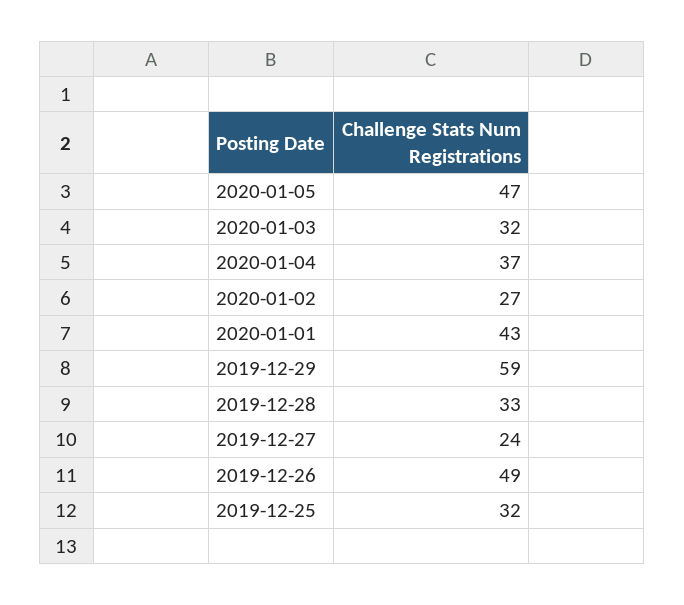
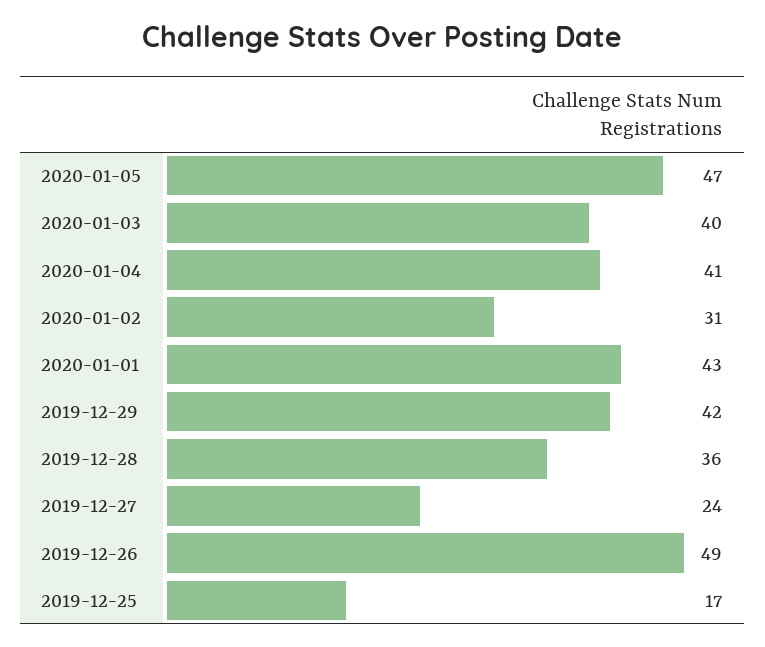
2020-01-03: 32 -> 40
2020-01-04: 37 -> 41
2020-01-02: 27 -> 31
2019-12-29: 59 -> 42
2019-12-28: 33 -> 36
2019-12-25: 32 -> 17

